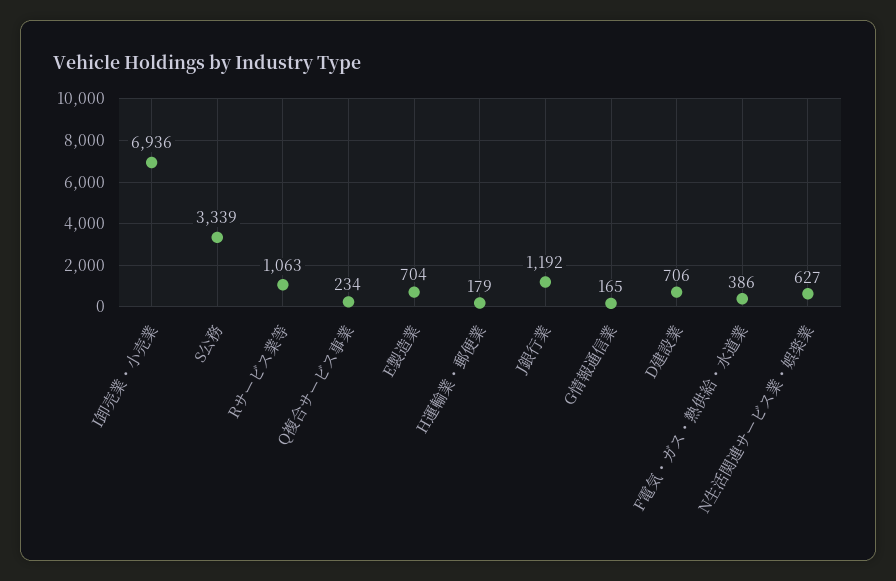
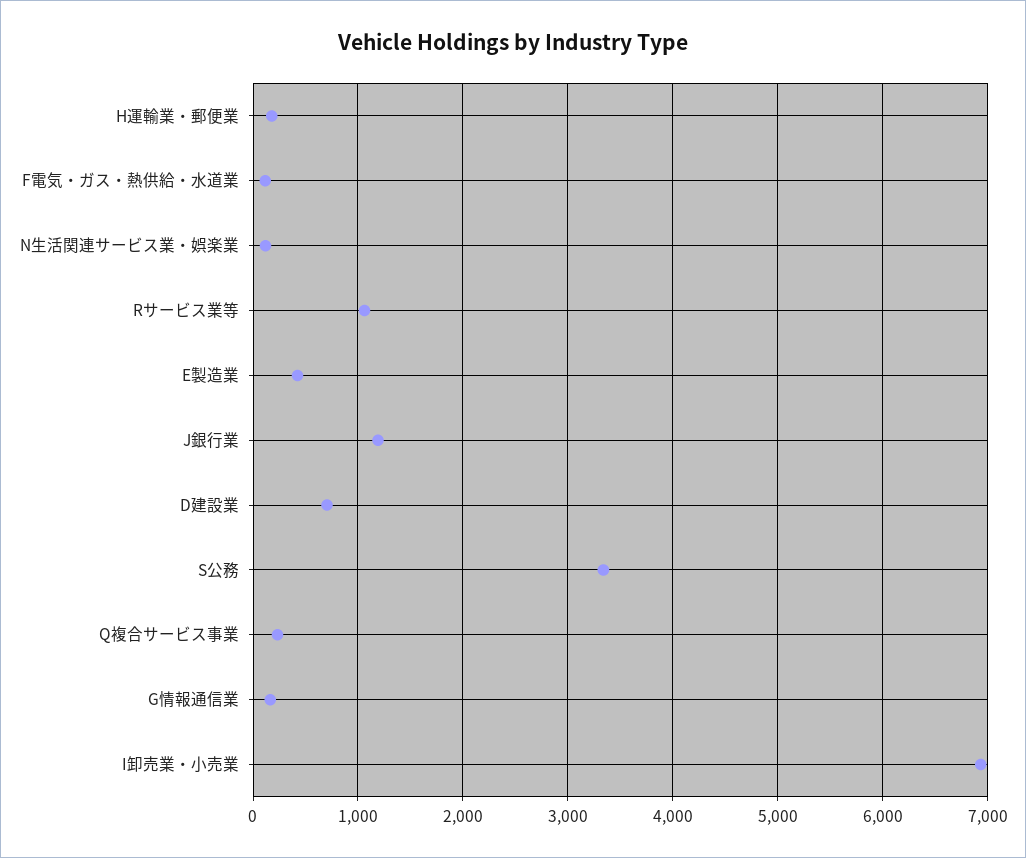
E製造業: 704 -> 400
F電気・ガス・熱供給・水道業: 386 -> 100
N生活関連サービス業・娯楽業: 627 -> 100

